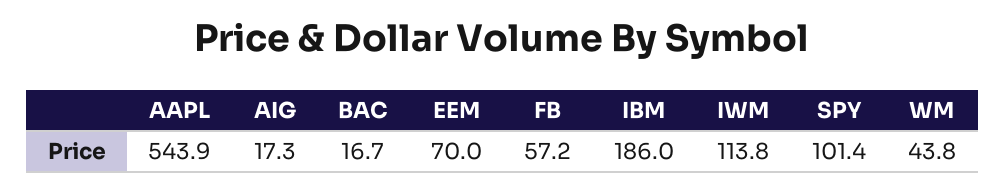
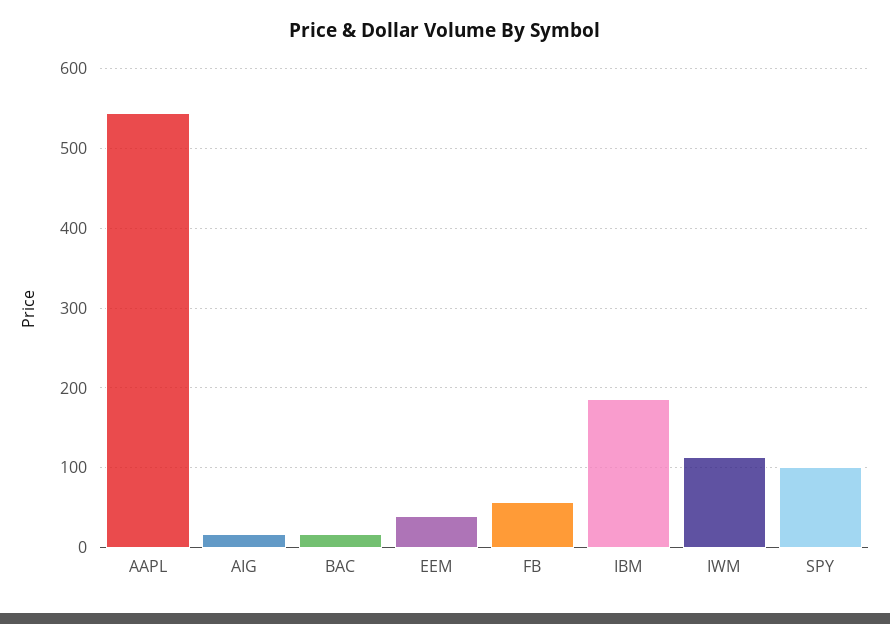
EEM: 70 -> 40
WM: 43.8 -> none

